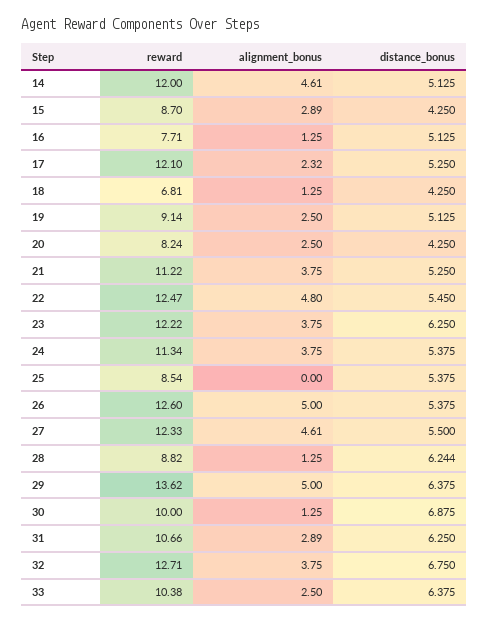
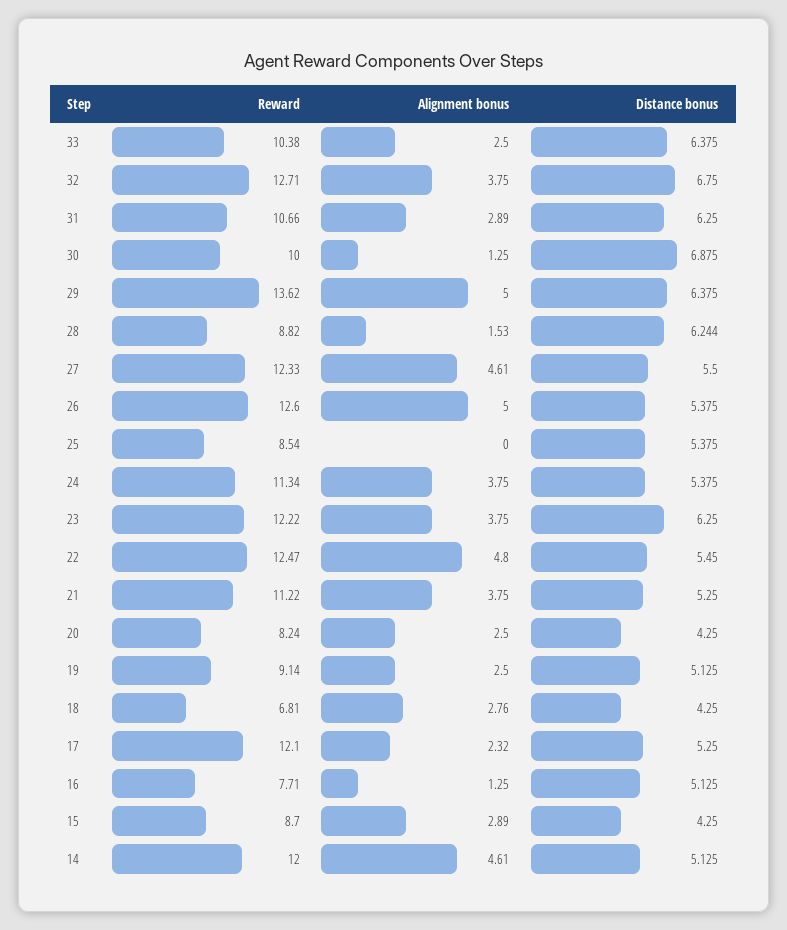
alignment_bonus, 18: 1.25 -> 2.76
alignment_bonus, 28: 1.25 -> 1.53

